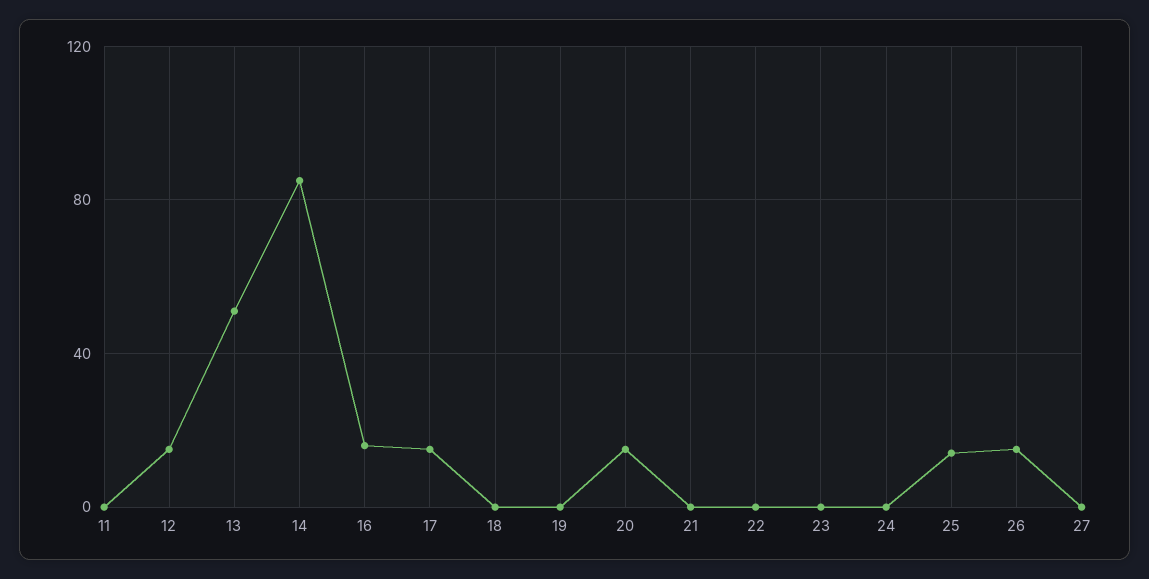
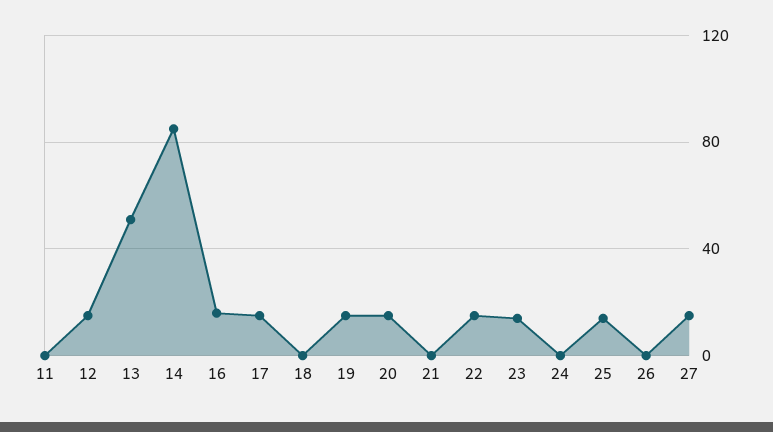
19: 0 -> 15
22: 0 -> 15
23: 0 -> 15
26: 15 -> 0
27: 0 -> 15

